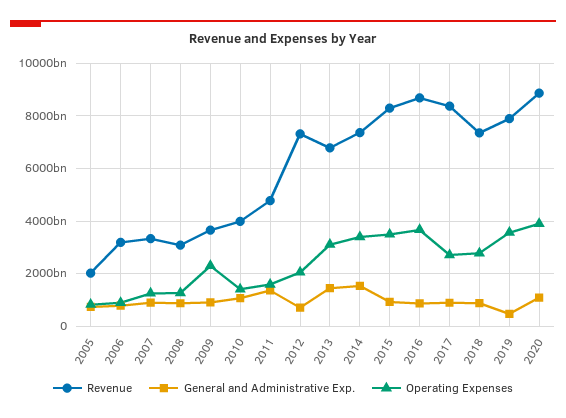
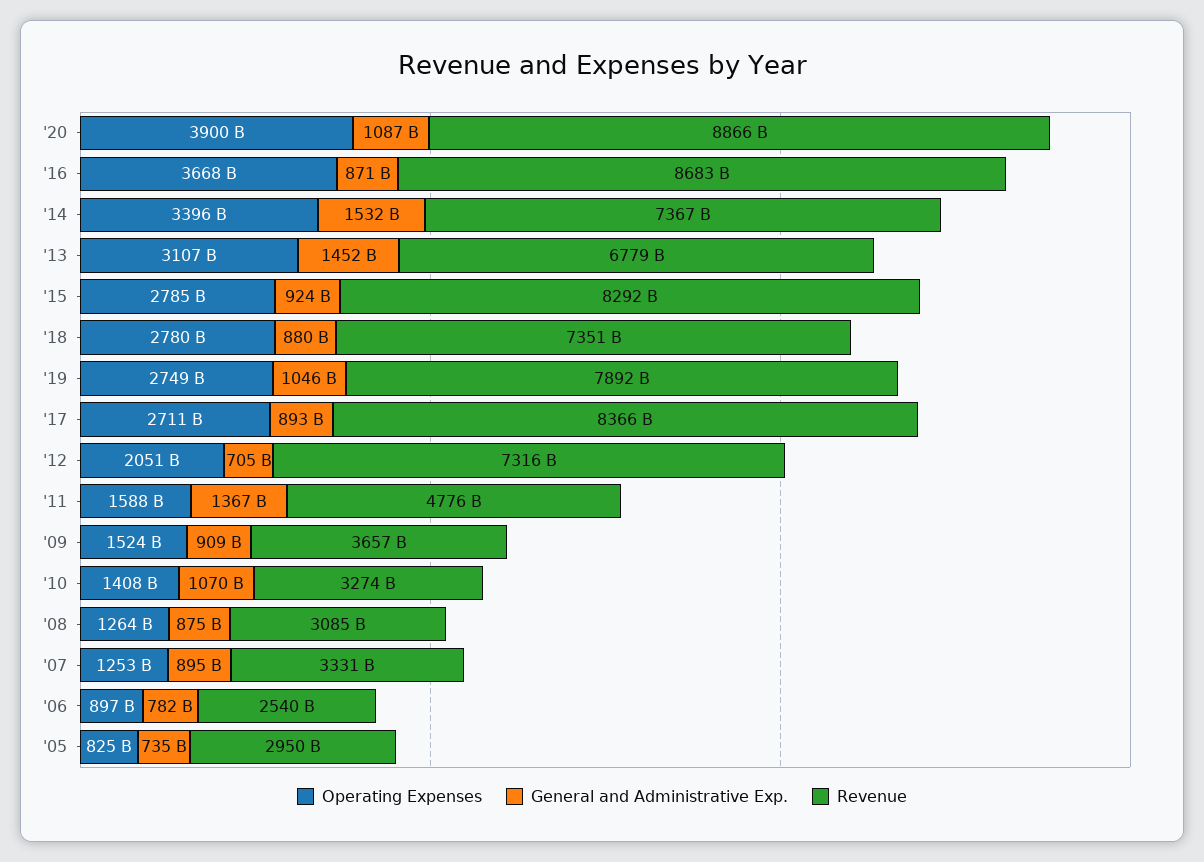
Revenue, 2005: 2000000000000 -> 2950000000000
Revenue, 2006: 3250000000000 -> 2540000000000
Operating Expenses, 2009: 2250000000000 -> 1524000000000
Revenue, 2010: 4000000000000 -> 3274000000000
Operating Expenses, 2015: 3500000000000 -> 2785000000000
General and Administrative Exp., 2019: 500000000000 -> 1046000000000
Operating Expenses, 2019: 3500000000000 -> 2749000000000

